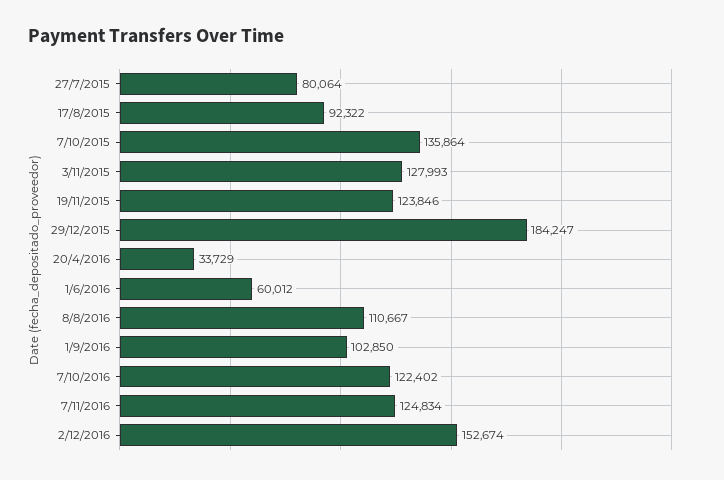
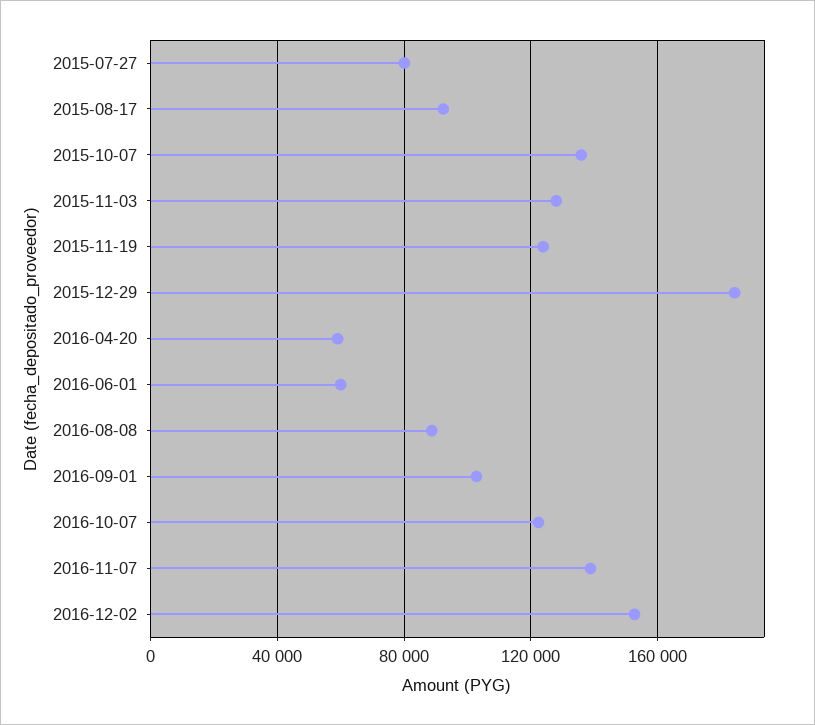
20/4/2016: 33729 -> 60000
8/8/2016: 110667 -> 90000
7/11/2016: 124834 -> 140000

